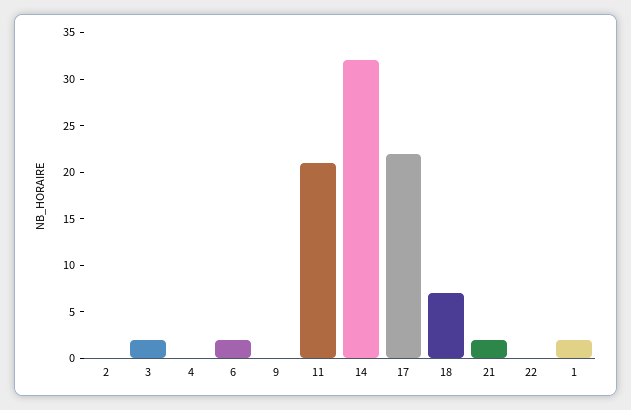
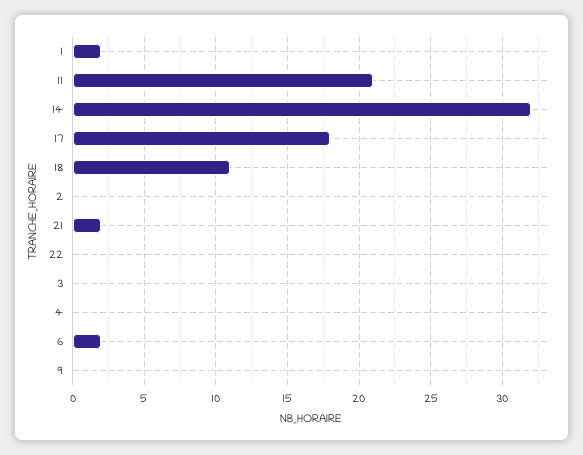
3: 2 -> 0
17: 22 -> 18
18: 7 -> 11

